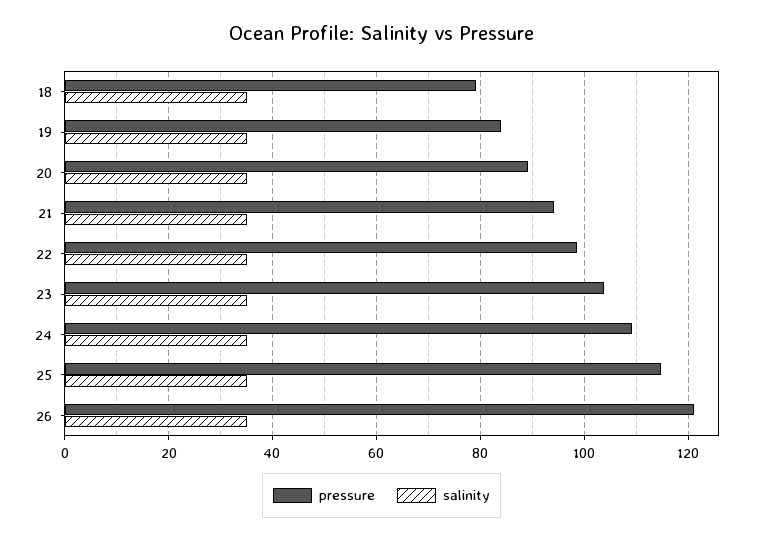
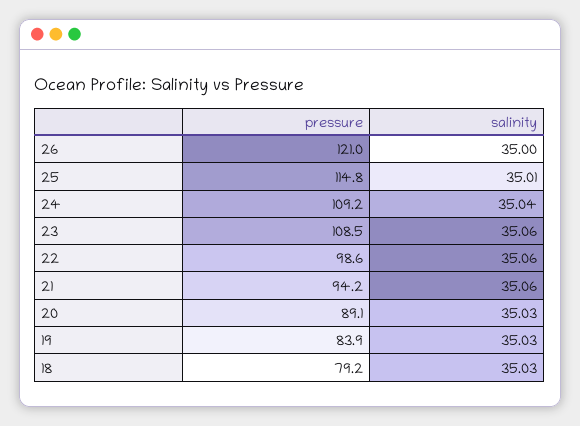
pressure, 23: 104 -> 108.5

